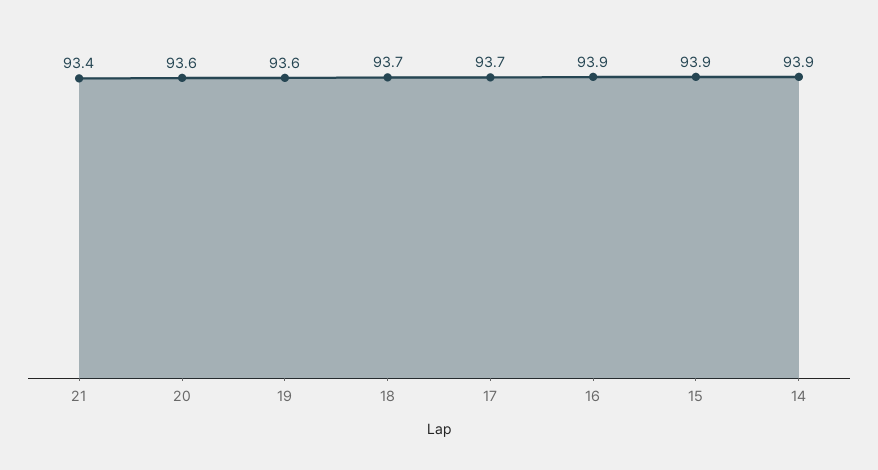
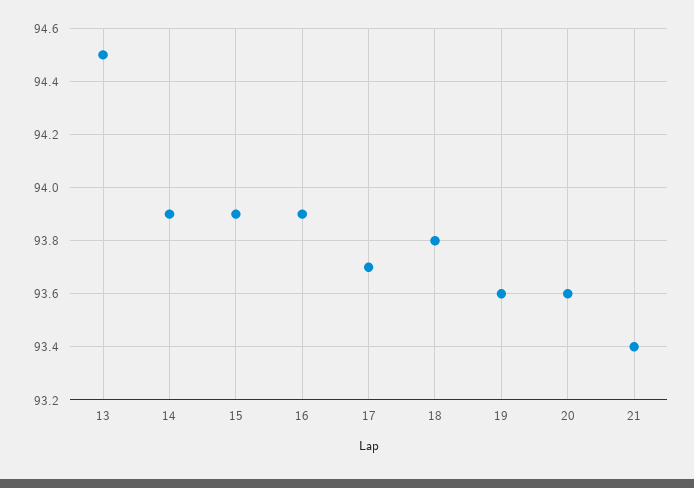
18: 93.7 -> 93.8
13: none -> 94.5

